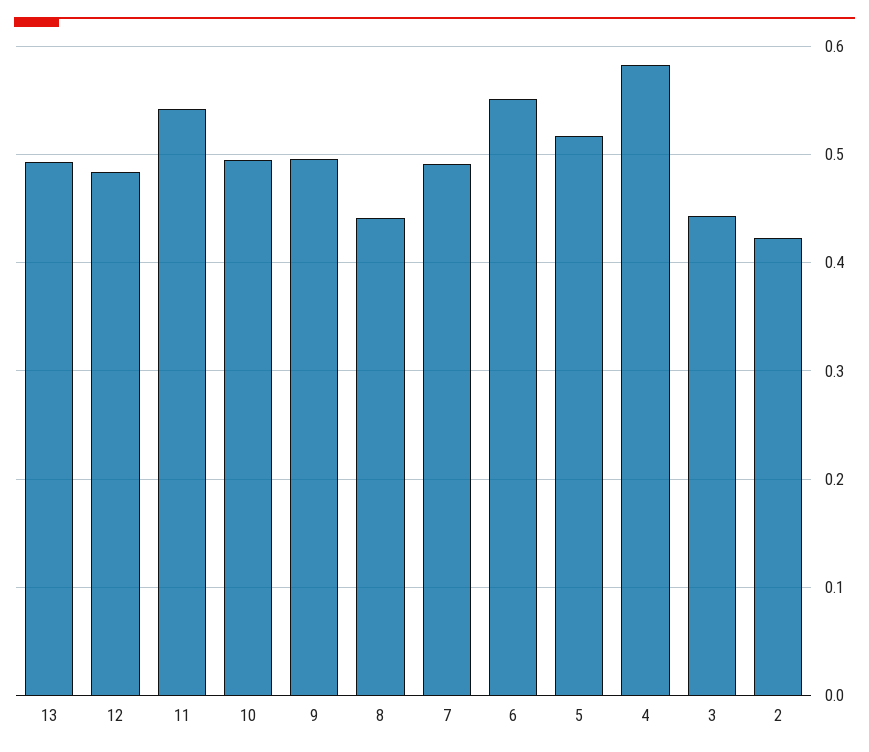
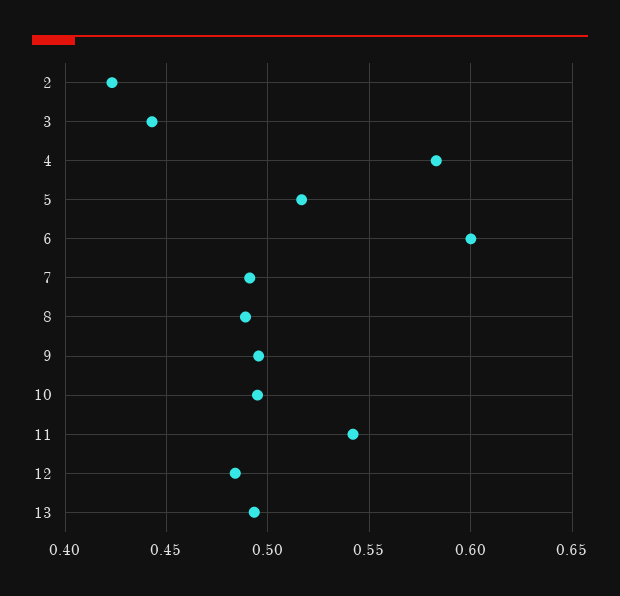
8: 0.44 -> 0.49
6: 0.55 -> 0.6

